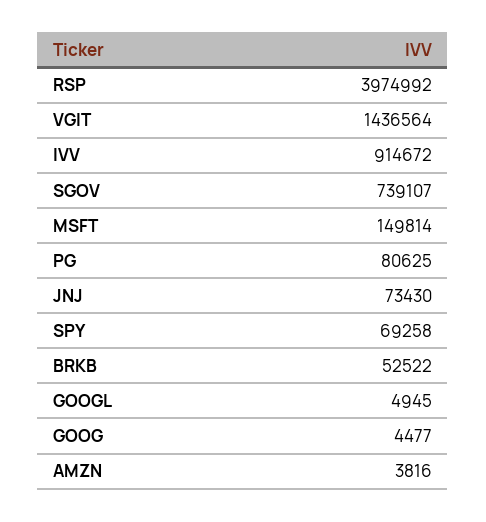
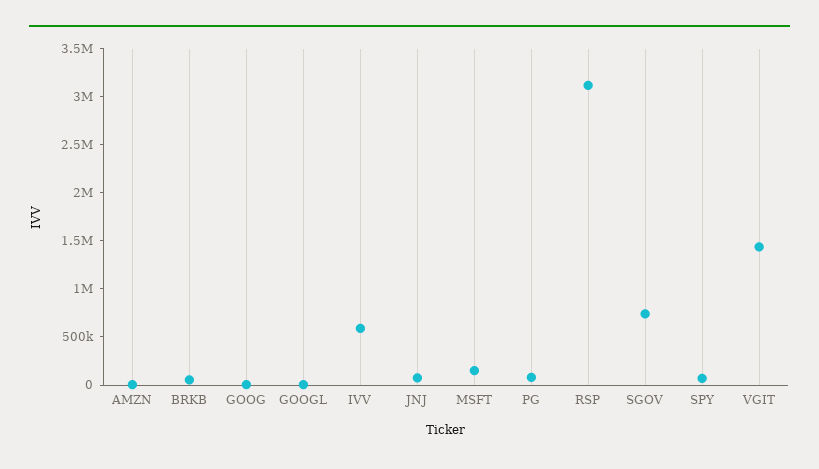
RSP: 3974992 -> 3100000
IVV: 914672 -> 600000

